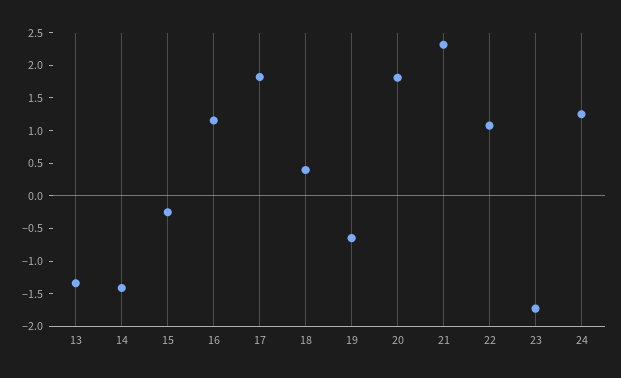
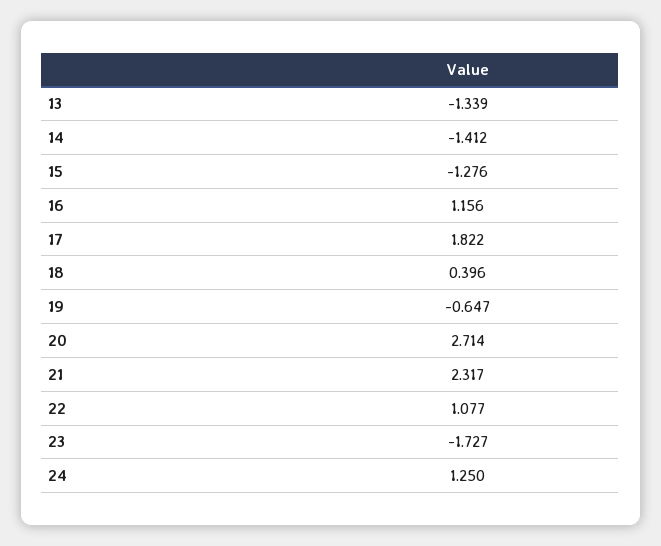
15: -0.25 -> -1.276
20: 1.75 -> 2.714

